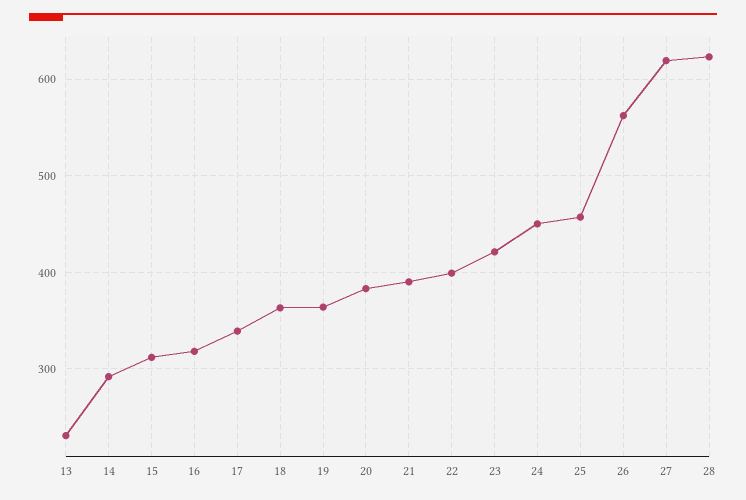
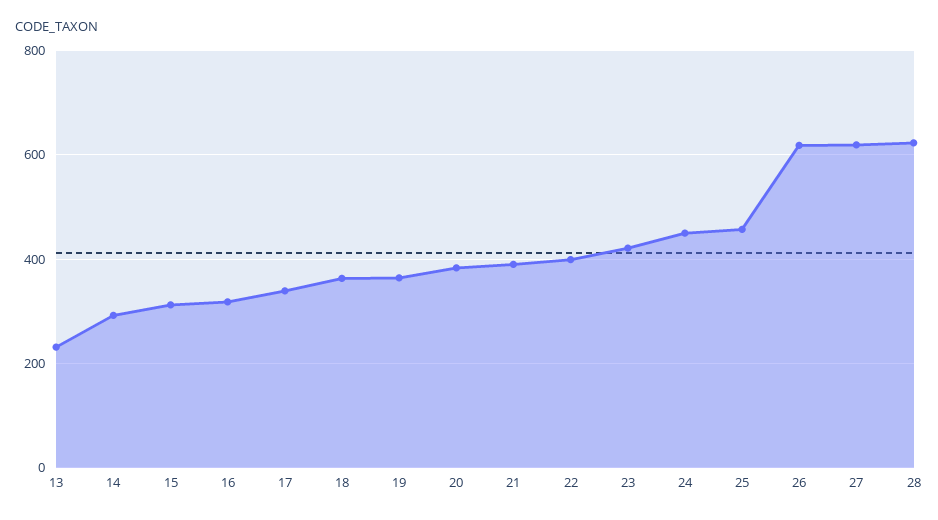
26: 560 -> 620

